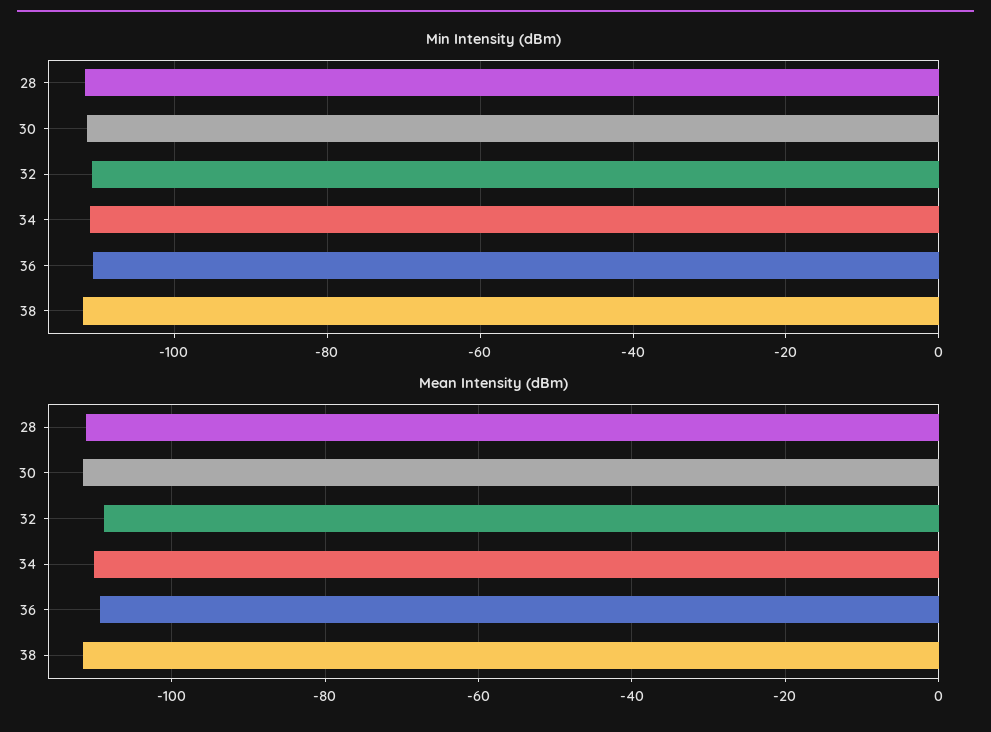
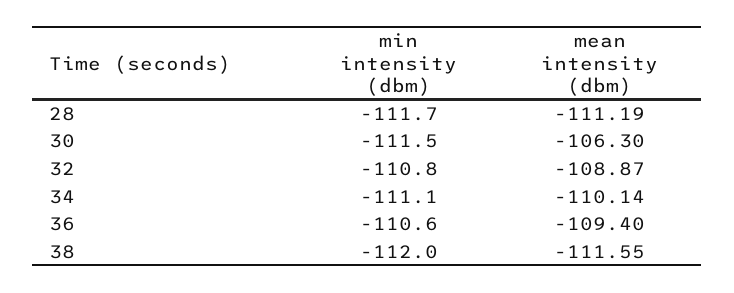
Mean Intensity (dBm), 30: -112 -> -106.3

